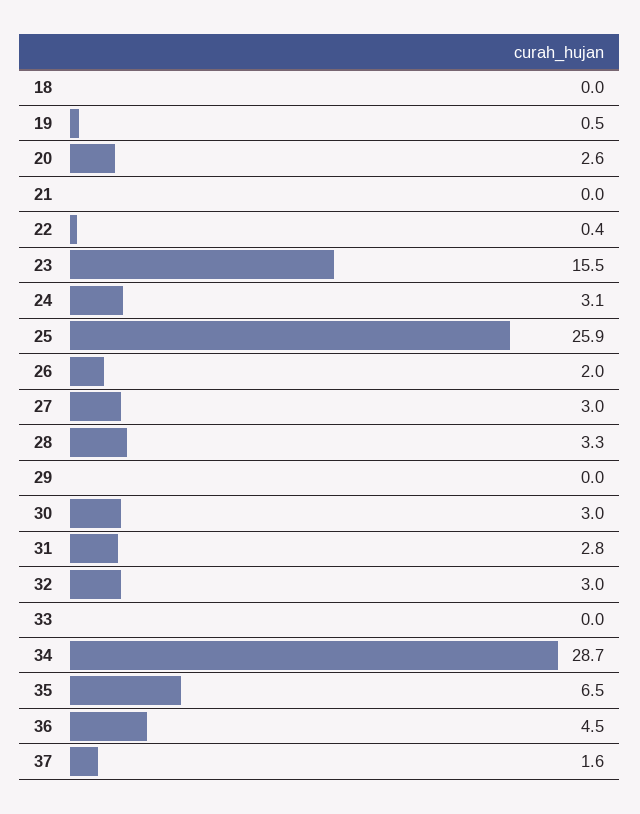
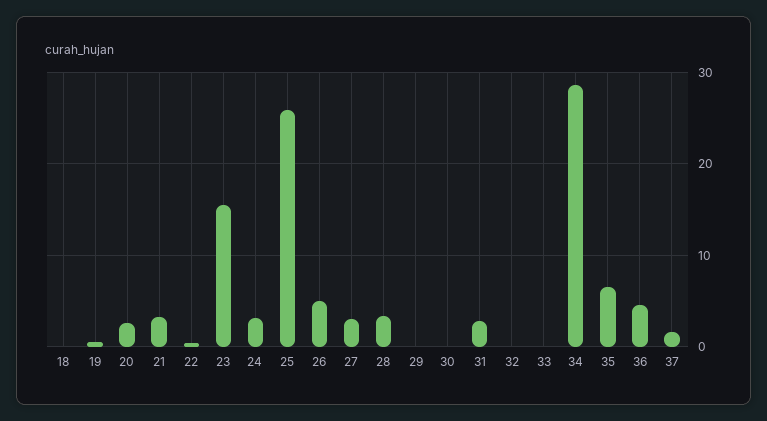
21: 0 -> 3
26: 2 -> 5
30: 3 -> 0
32: 3 -> 0

